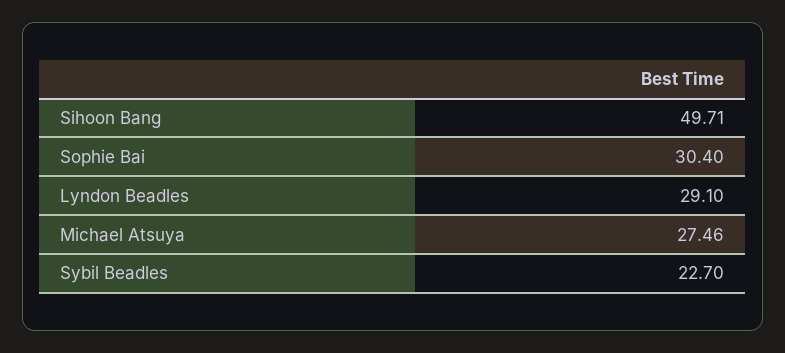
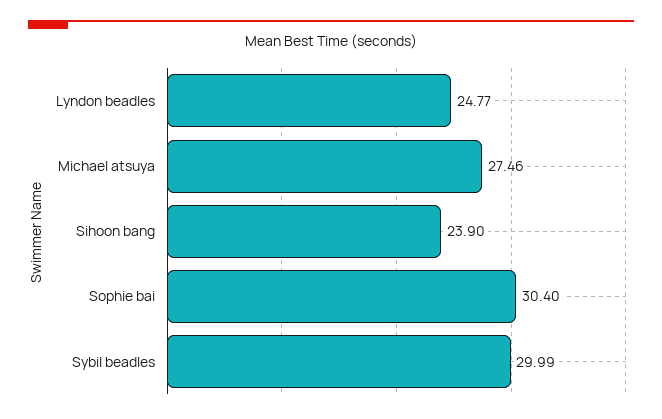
Sihoon Bang: 49.71 -> 23.9
Lyndon Beadles: 29.1 -> 24.77
Sybil Beadles: 22.7 -> 29.99

